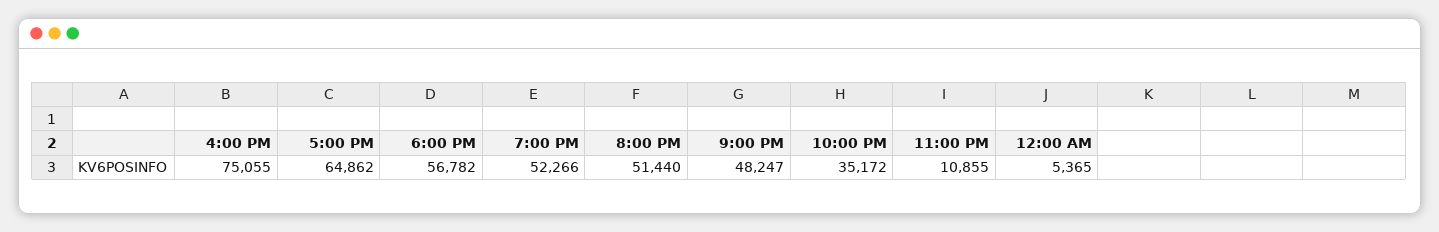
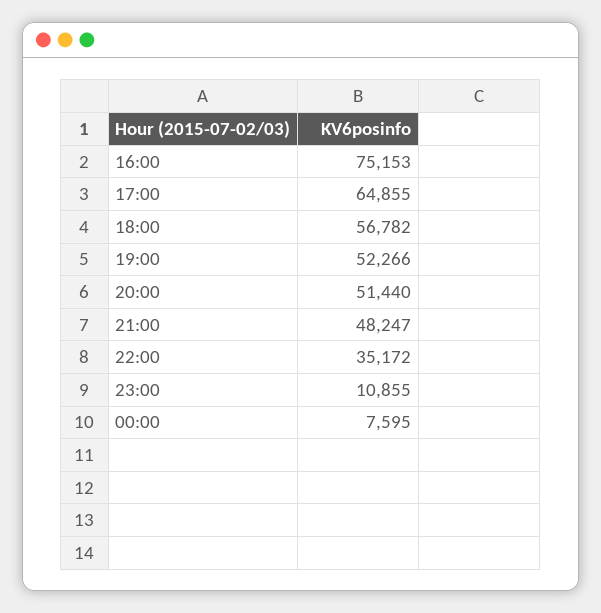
4:00 PM: 75055 -> 75153
5:00 PM: 64862 -> 64855
12:00 AM: 5365 -> 7595

